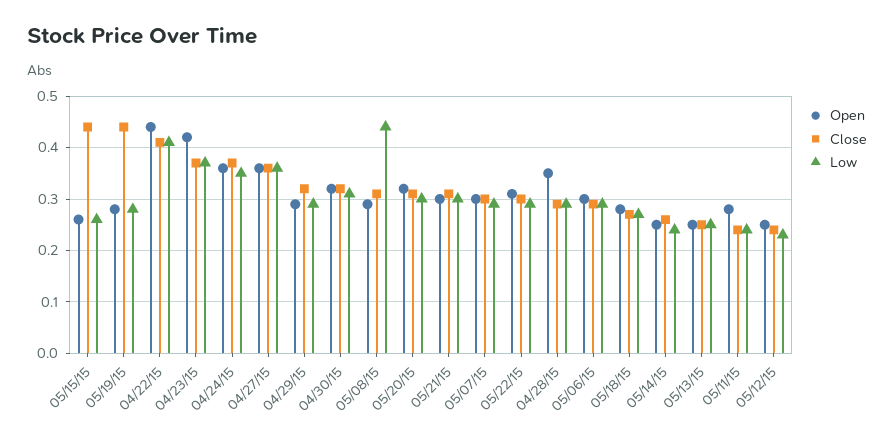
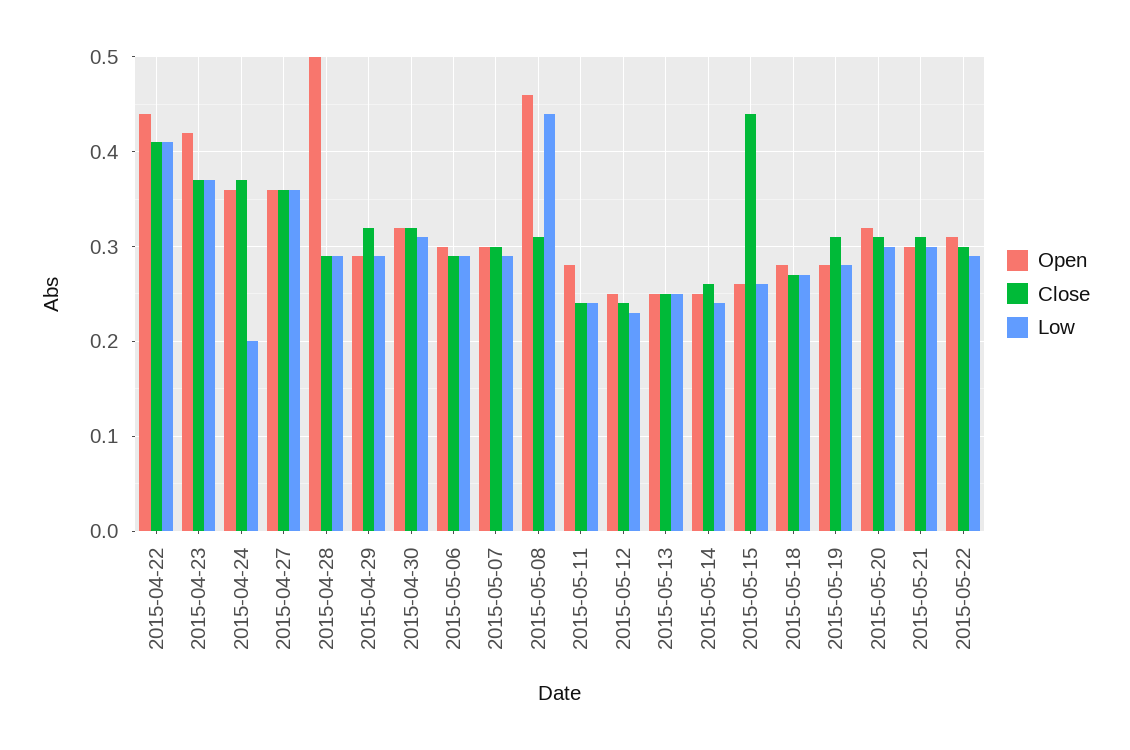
Close, 05/19/15: 0.45 -> 0.31
Low, 04/24/15: 0.35 -> 0.2
Open, 05/08/15: 0.3 -> 0.46
Open, 04/28/15: 0.35 -> 0.5

